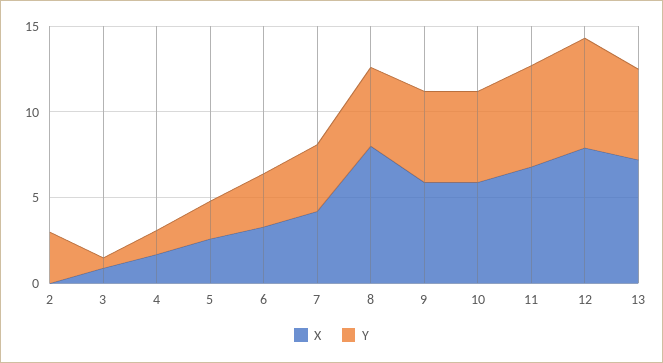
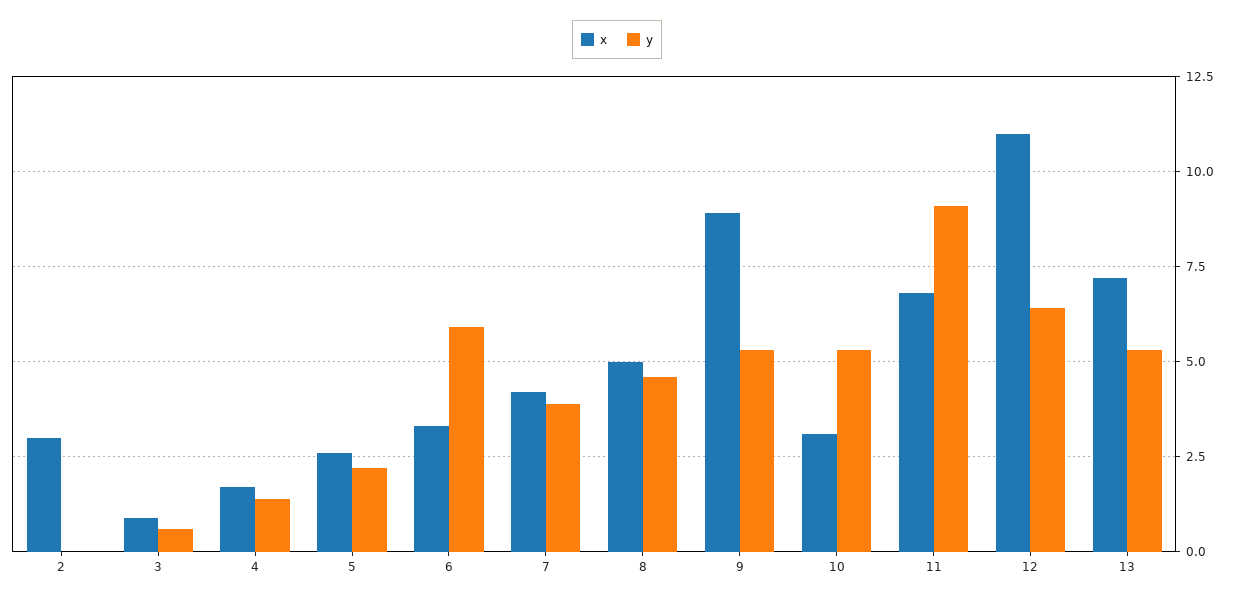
X, 2: 0 -> 3
Y, 2: 3 -> 0
Y, 6: 3 -> 6
X, 8: 8 -> 5
X, 9: 6 -> 9
X, 10: 6 -> 3
Y, 11: 6 -> 9
X, 12: 8 -> 11

